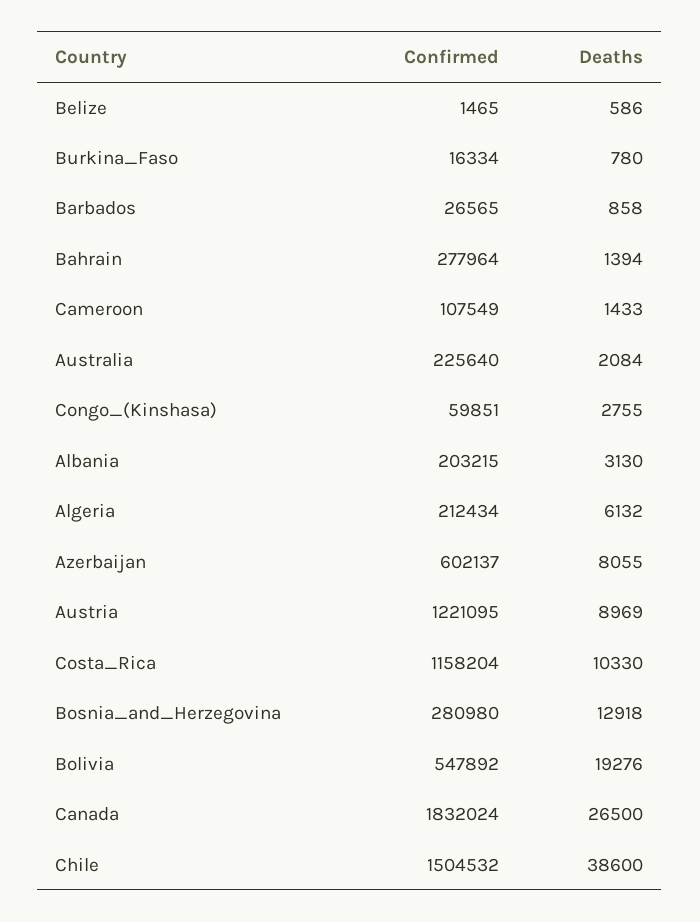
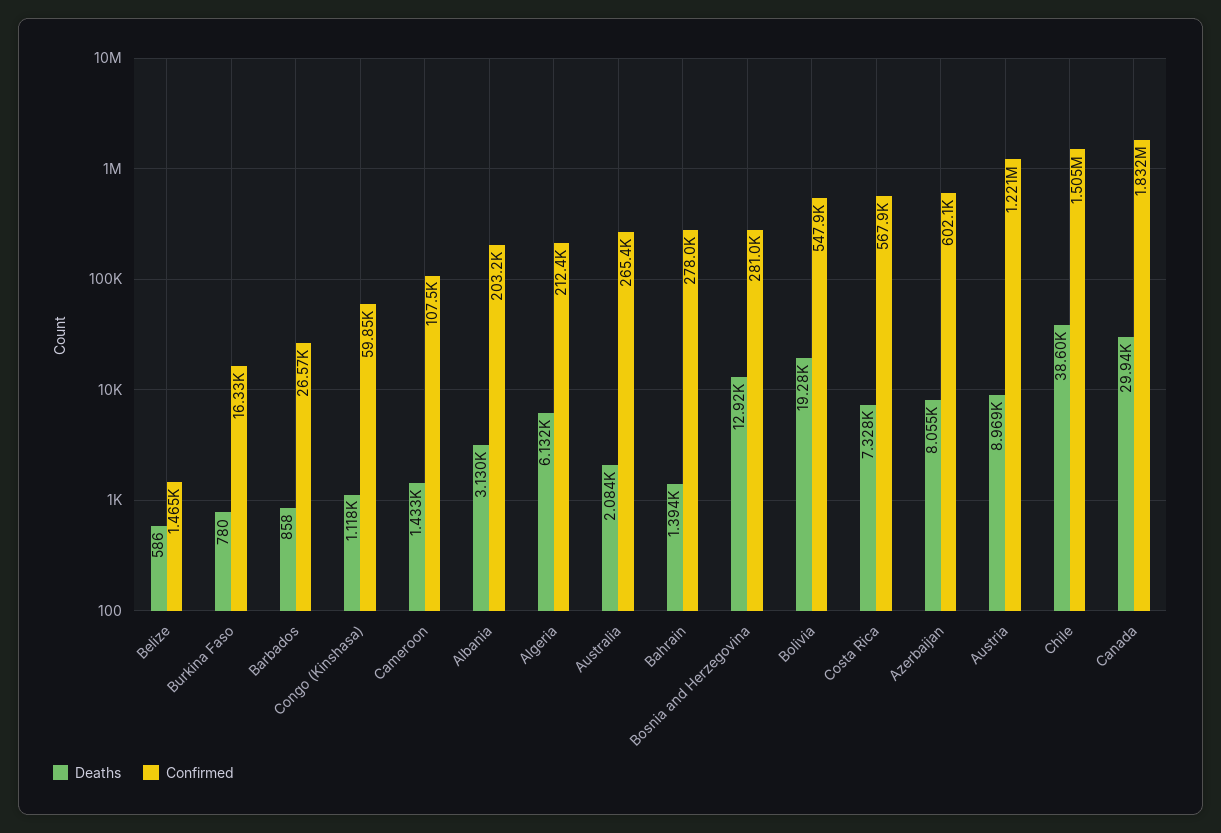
Confirmed, Australia: 225640 -> 265400
Deaths, Congo_(Kinshasa): 2755 -> 1118
Confirmed, Costa_Rica: 1158204 -> 567900
Deaths, Costa_Rica: 10330 -> 7328
Deaths, Canada: 26500 -> 29940

